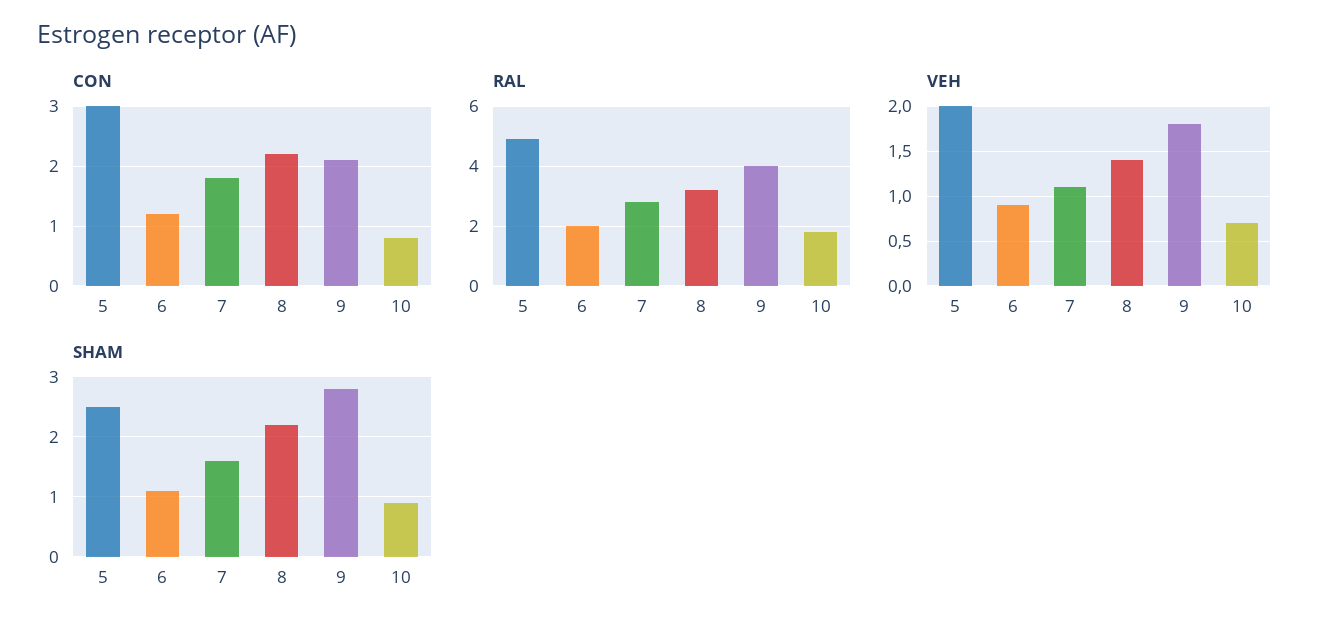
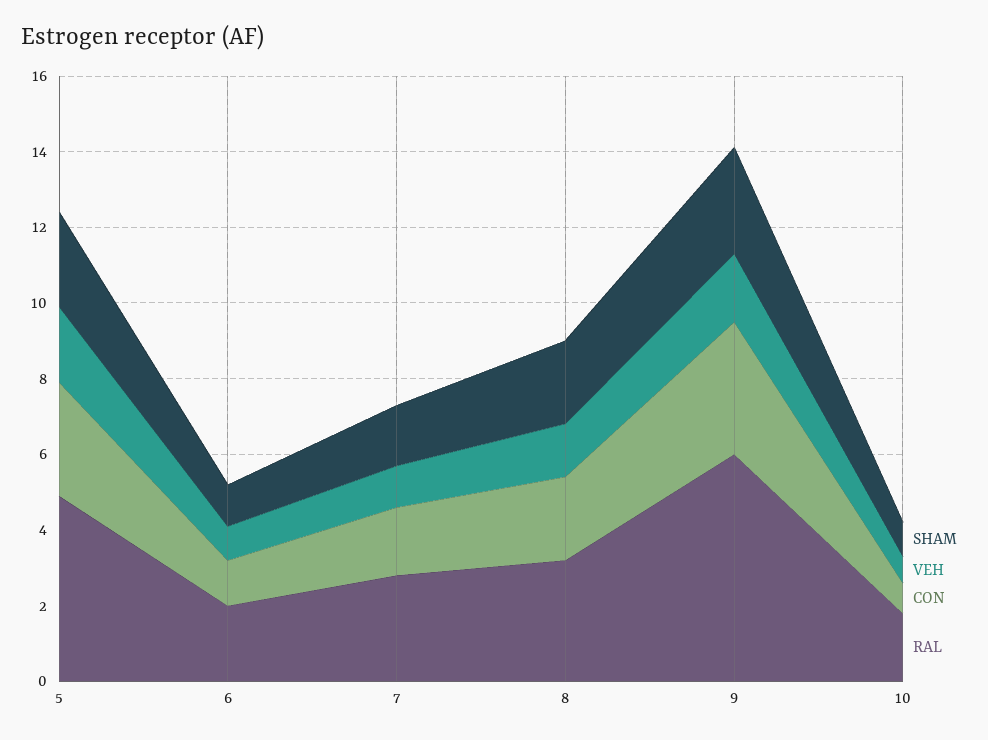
CON, 9: 2 -> 3.5
RAL, 9: 4 -> 6

